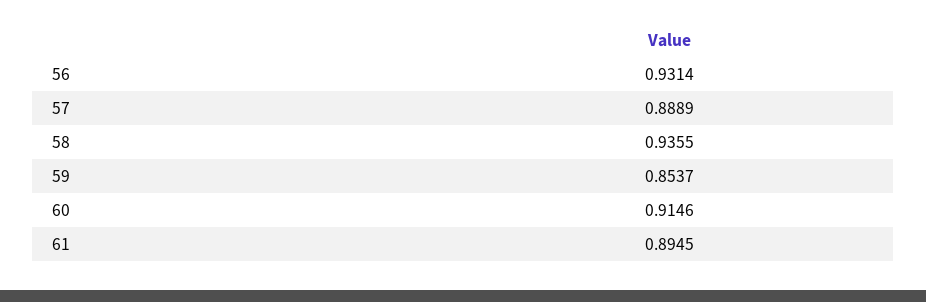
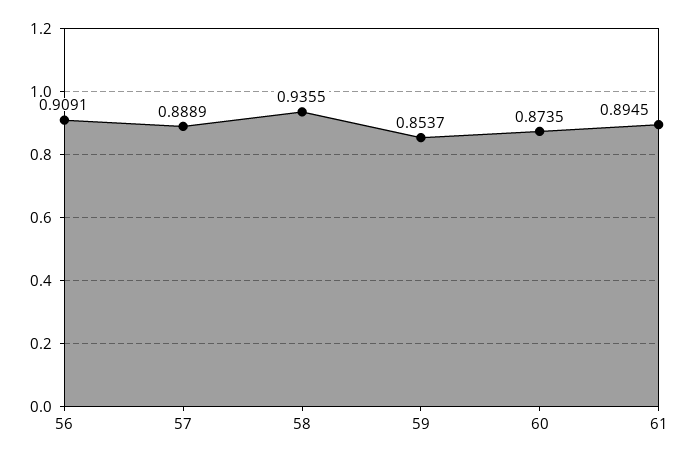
56: 0.9314 -> 0.9091
60: 0.9146 -> 0.8735

